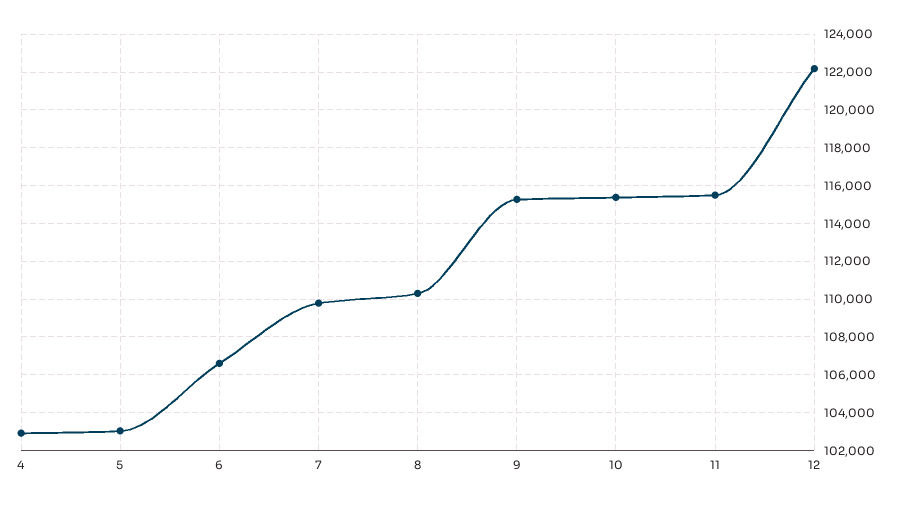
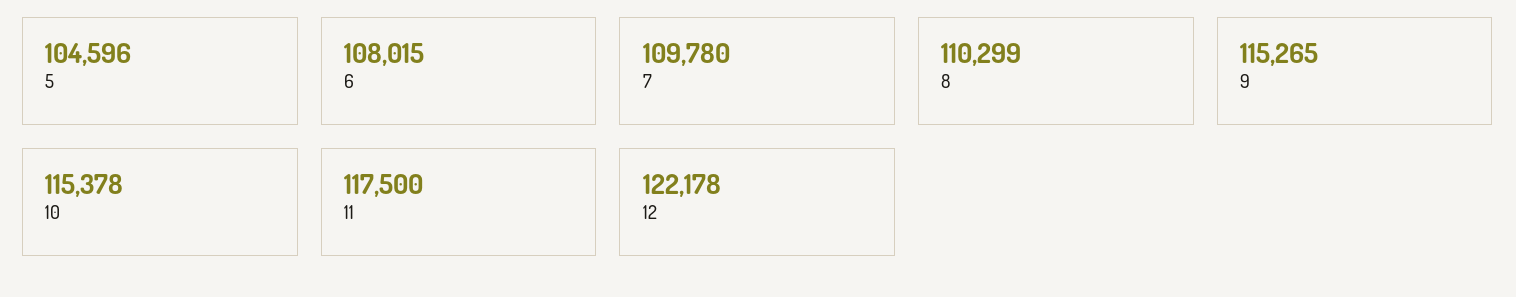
4: 103000 -> none
5: 103000 -> 104596
6: 106500 -> 108015
11: 115500 -> 117500

